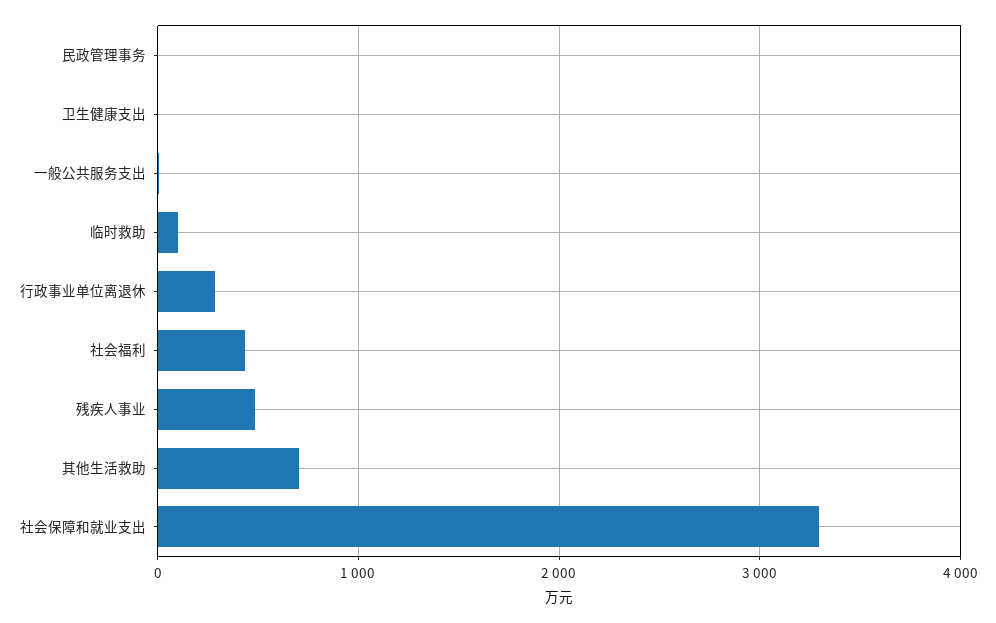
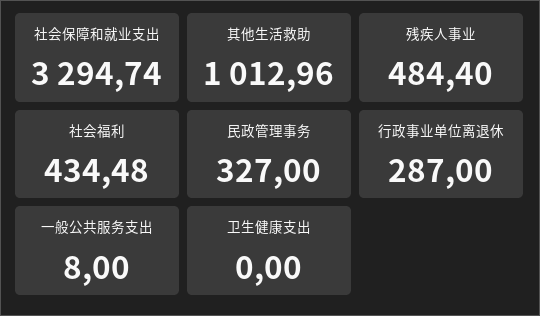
民政管理事务: 0 -> 327
临时救助: 100 -> none
其他生活救助: 700 -> 1012.96

